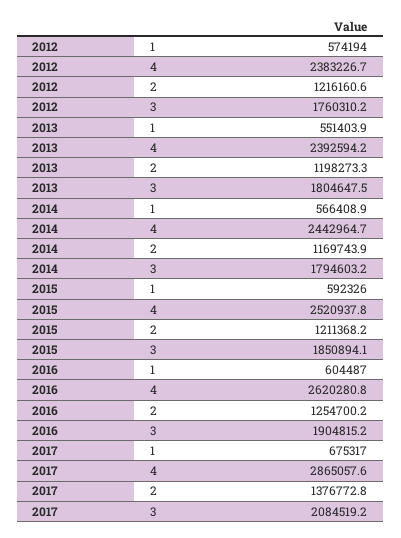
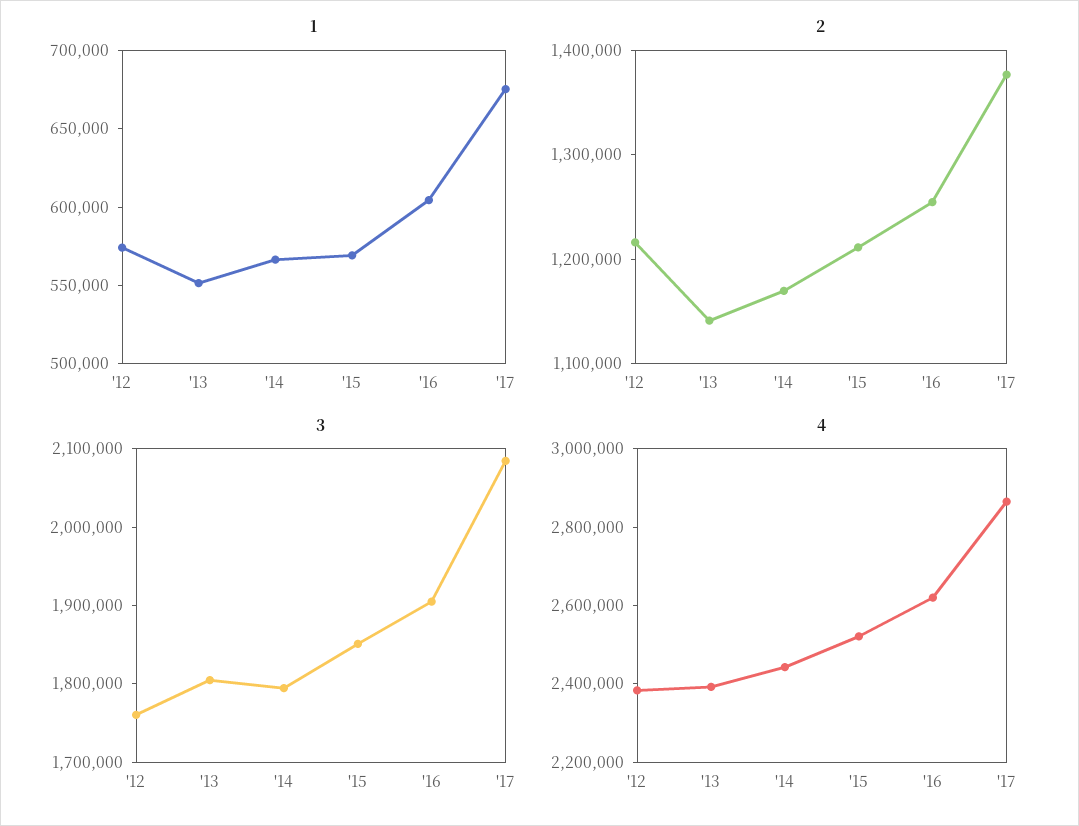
2, 2013: 1198273.3 -> 1140000
1, 2015: 592326 -> 570000

